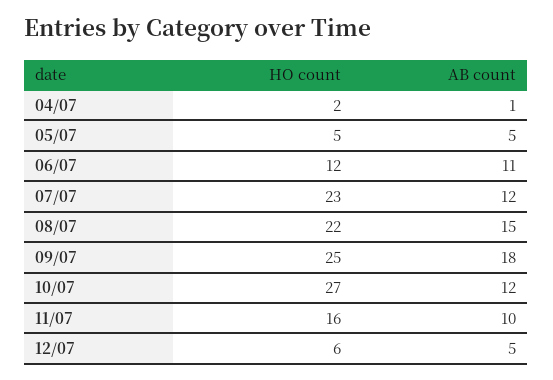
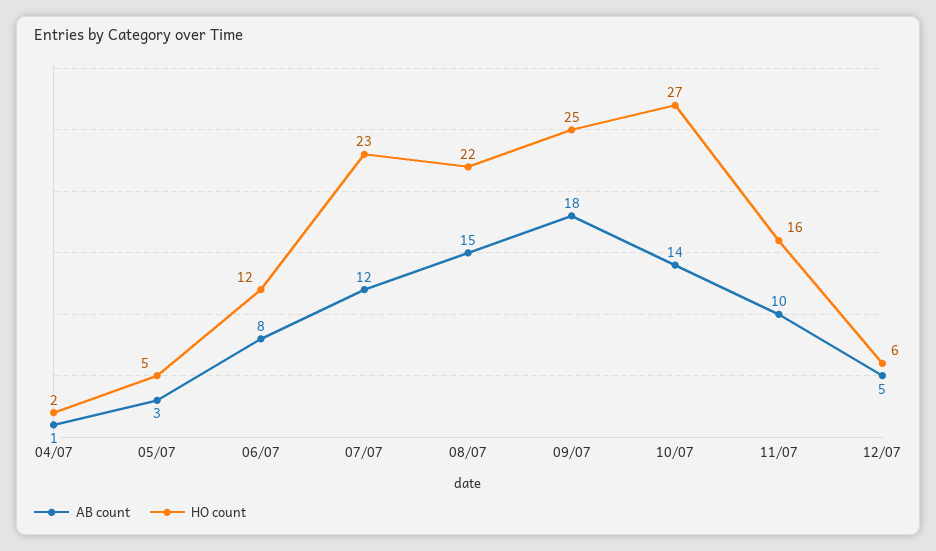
AB count, 05/07: 5 -> 3
AB count, 06/07: 11 -> 8
AB count, 10/07: 12 -> 14

